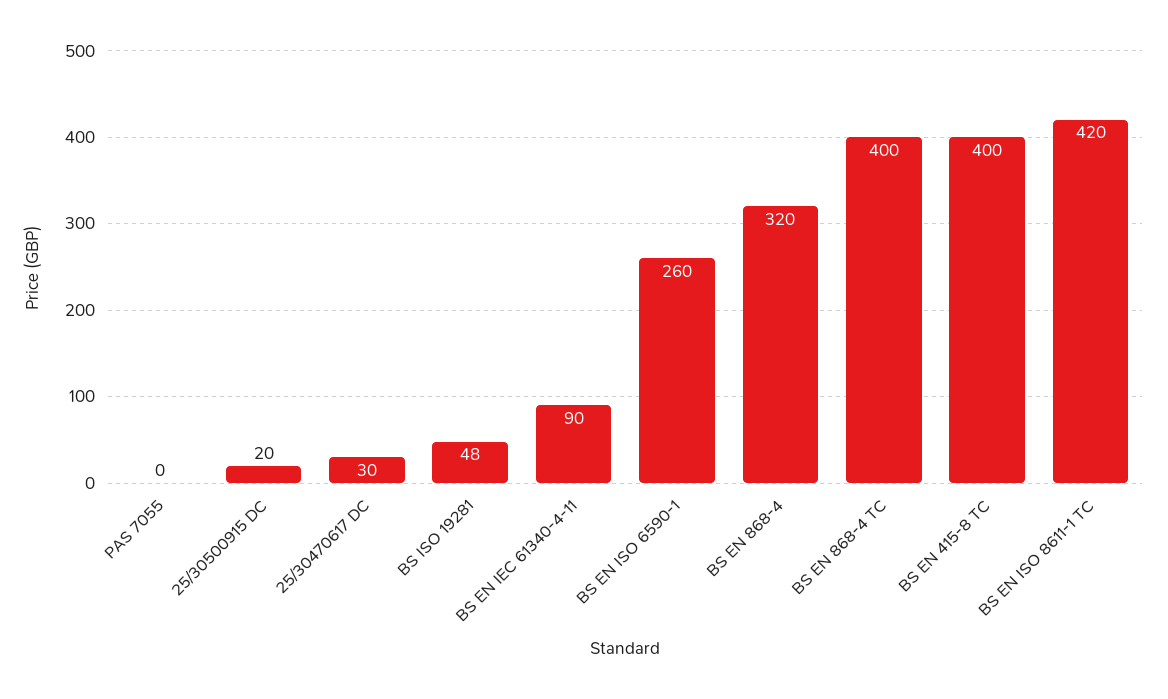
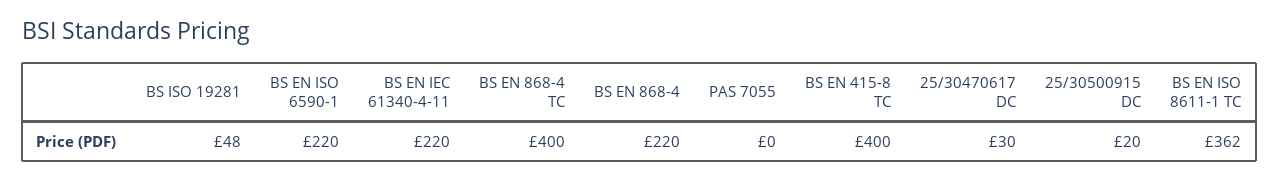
BS EN IEC 61340-4-11: 90 -> 220
BS EN ISO 6590-1: 260 -> 220
BS EN 868-4: 320 -> 220
BS EN ISO 8611-1 TC: 420 -> 362

